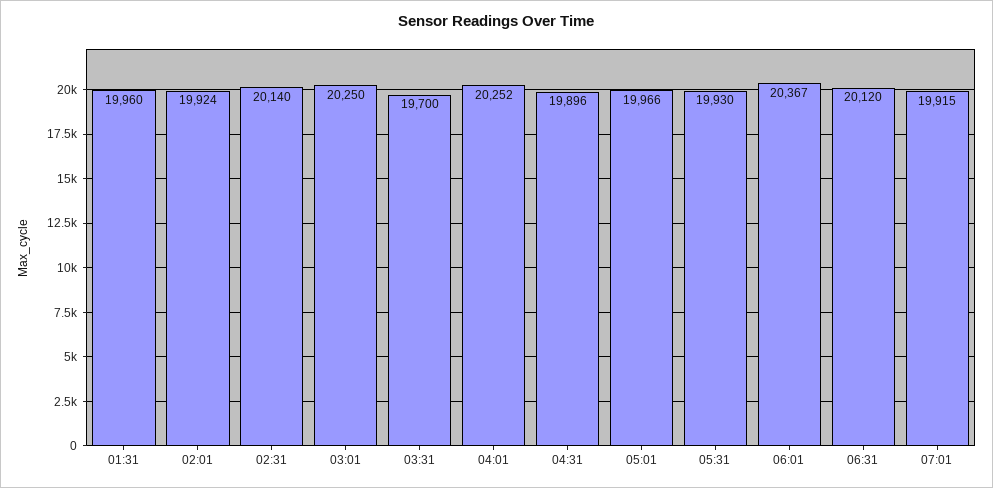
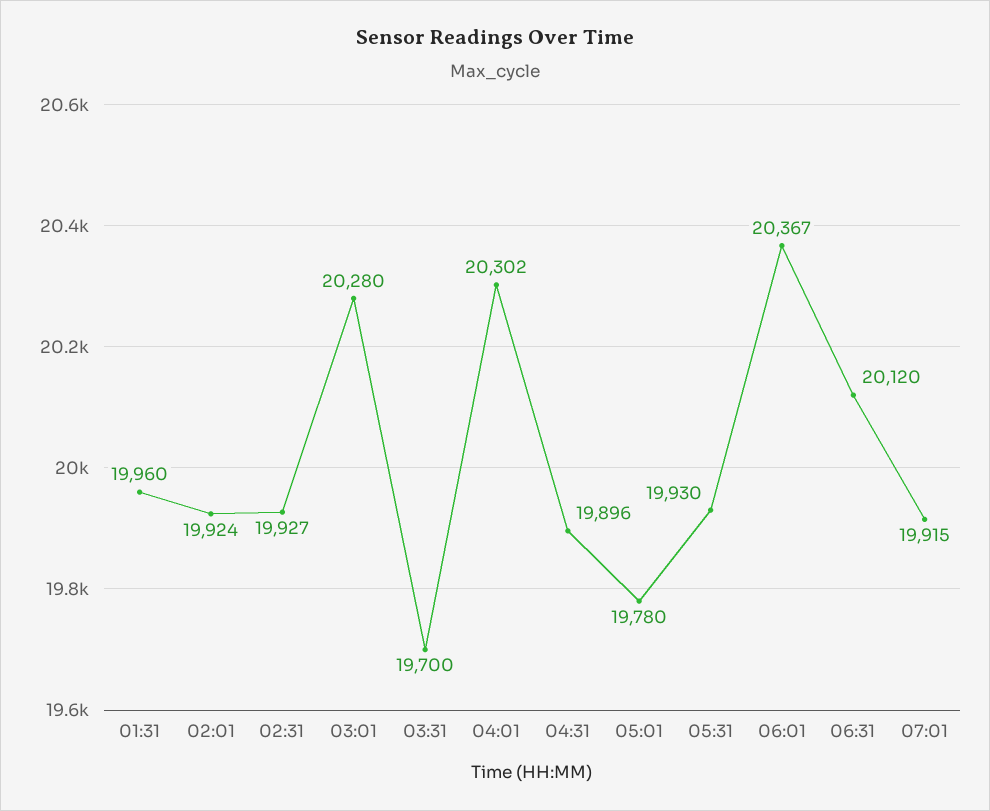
02:31: 20140 -> 19927
03:01: 20250 -> 20280
04:01: 20252 -> 20302
05:01: 19966 -> 19780

